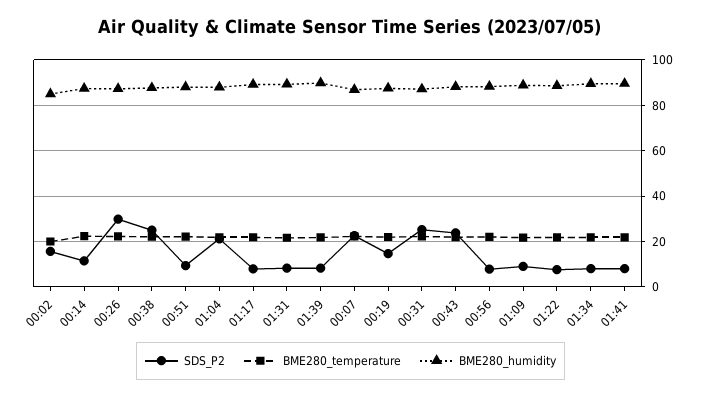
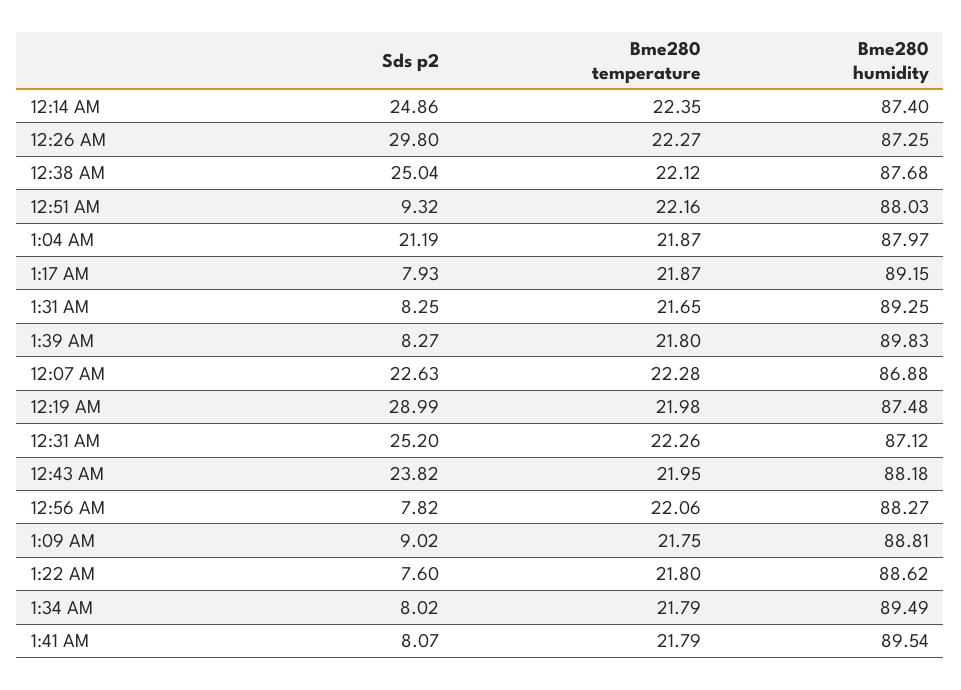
SDS_P2, 00:02: 15 -> none
BME280_temperature, 00:02: 20 -> none
BME280_humidity, 00:02: 85 -> none
SDS_P2, 00:14: 10 -> 24.86
SDS_P2, 00:19: 15 -> 28.99

